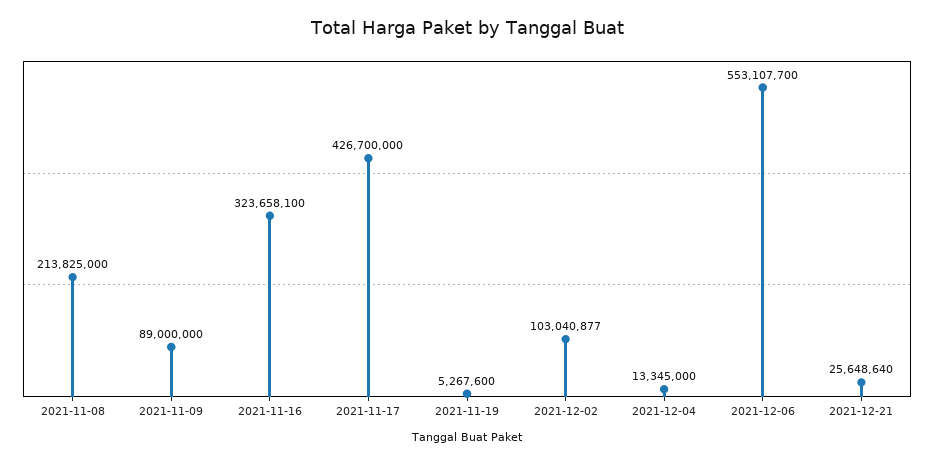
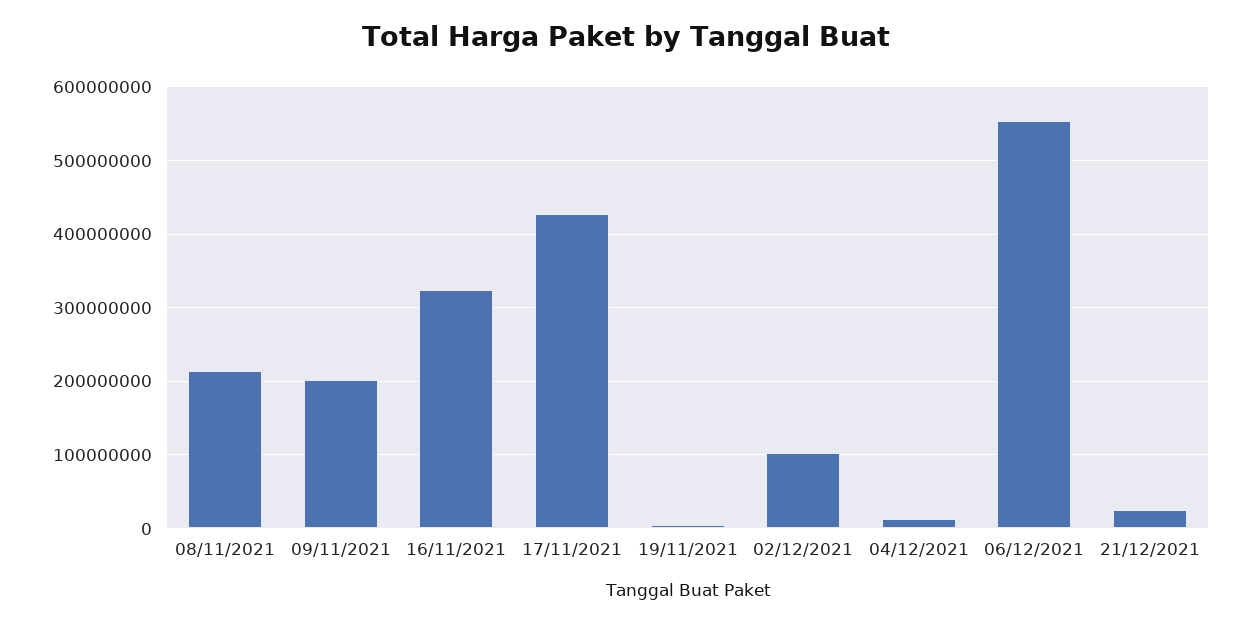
2021-11-09: 89000000 -> 200000000

